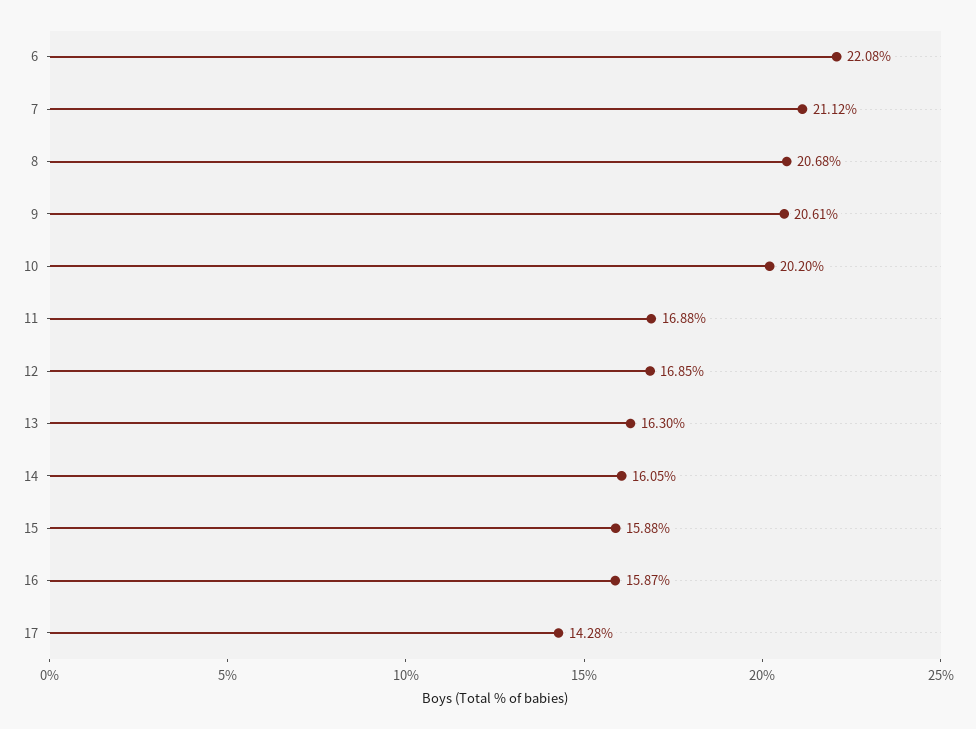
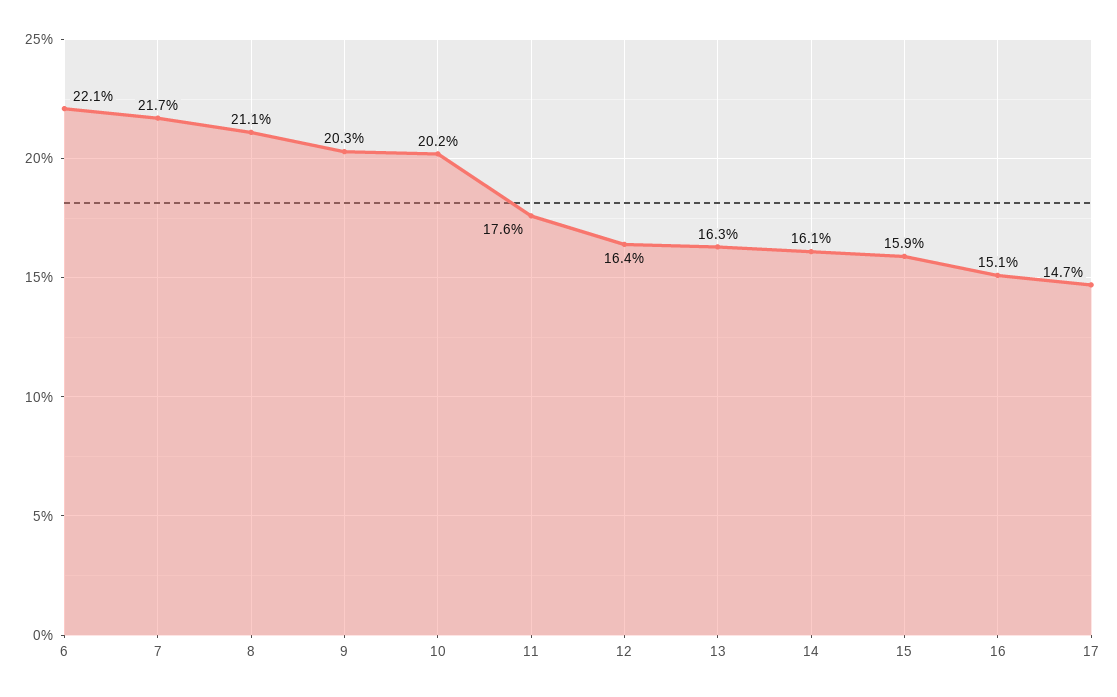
7: 21.12 -> 21.7
8: 20.68 -> 21.1
9: 20.61 -> 20.3
11: 16.88 -> 17.6
12: 16.85 -> 16.4
16: 15.87 -> 15.1
17: 14.28 -> 14.7

